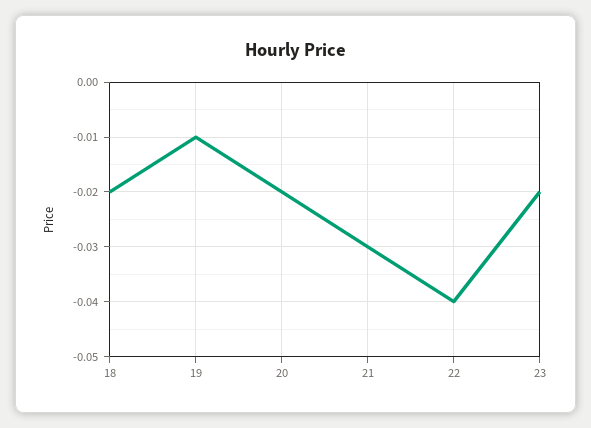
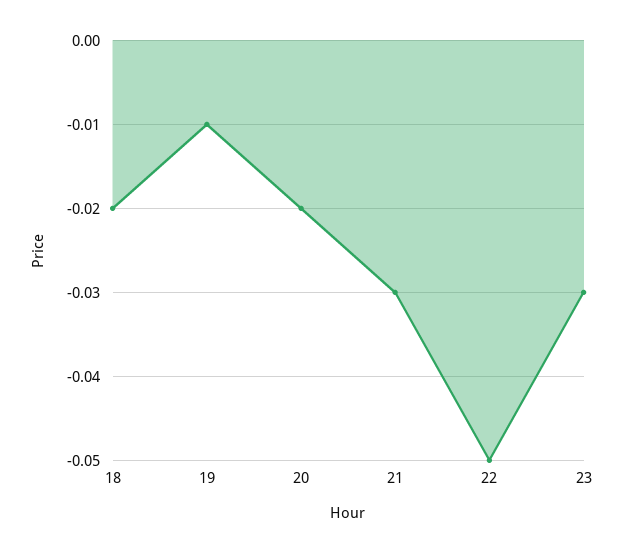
22: -0.04 -> -0.05
23: -0.02 -> -0.03

